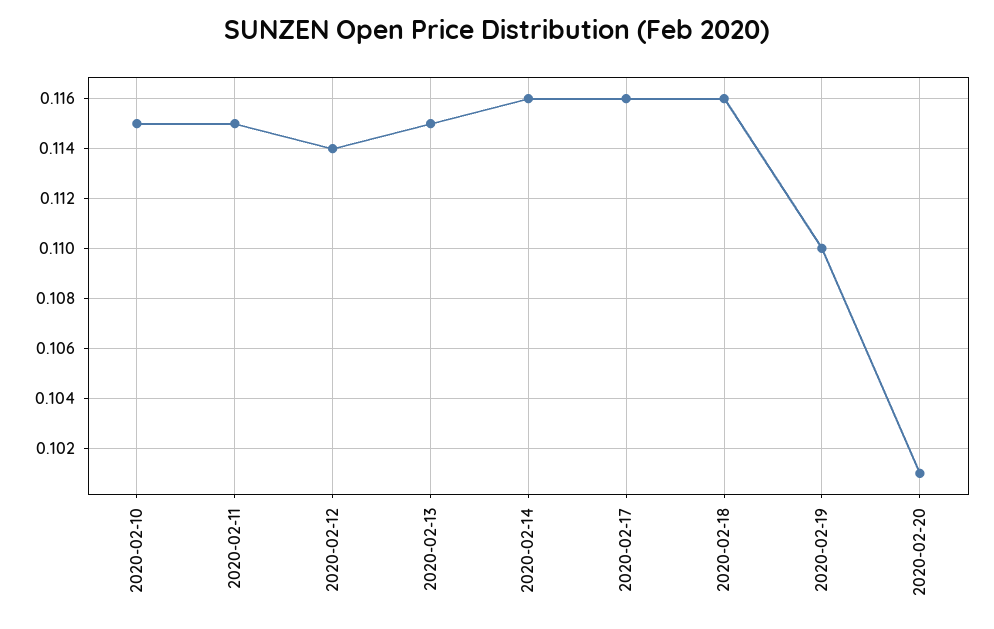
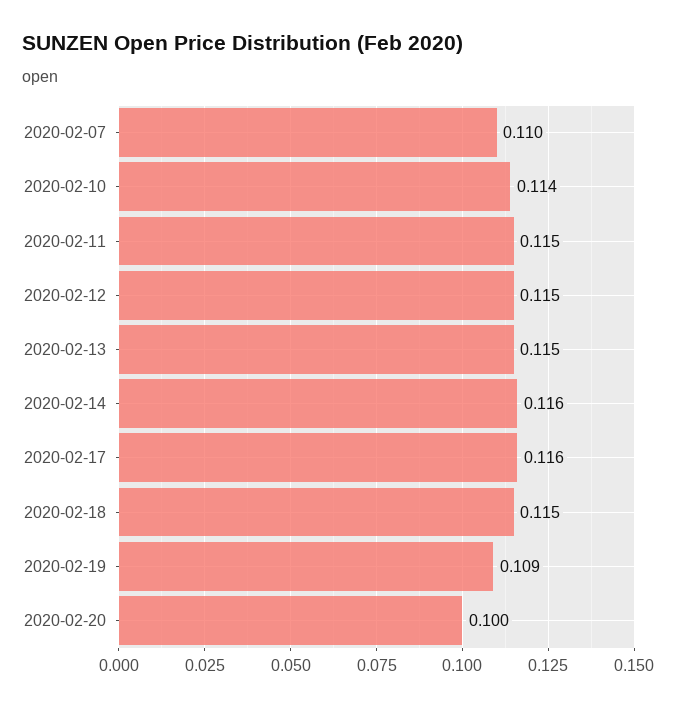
2020-02-10: 0.115 -> 0.114
2020-02-12: 0.114 -> 0.115
2020-02-18: 0.116 -> 0.115
2020-02-19: 0.11 -> 0.109
2020-02-20: 0.101 -> 0.1
2020-02-07: none -> 0.11

